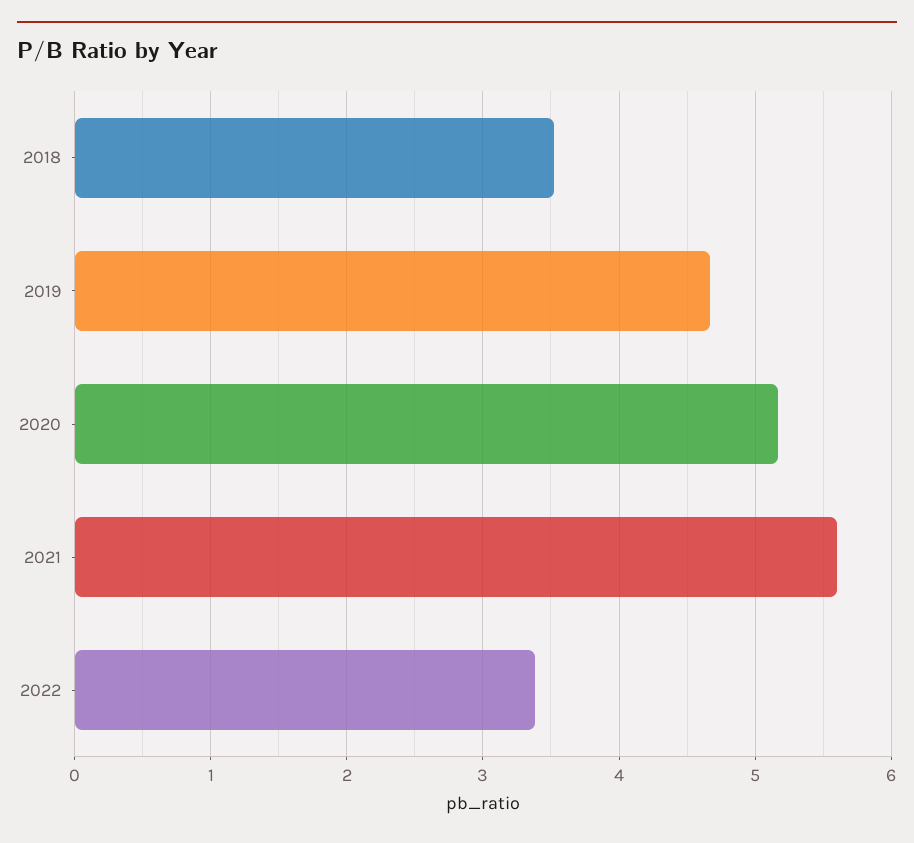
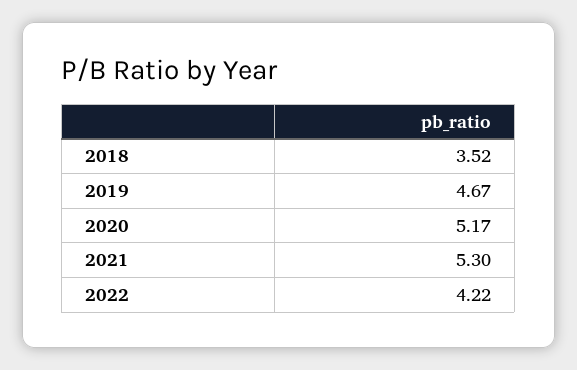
2021: 5.6 -> 5.3
2022: 3.4 -> 4.22

